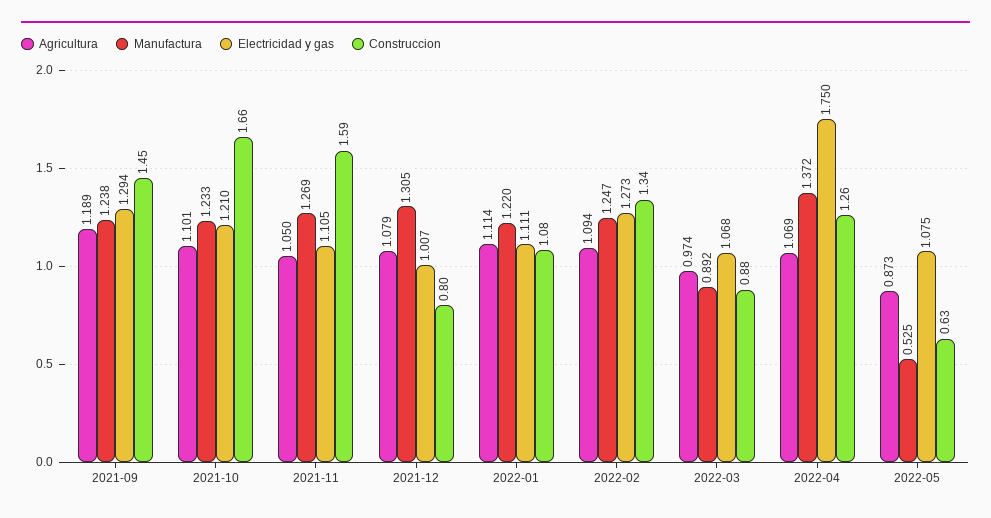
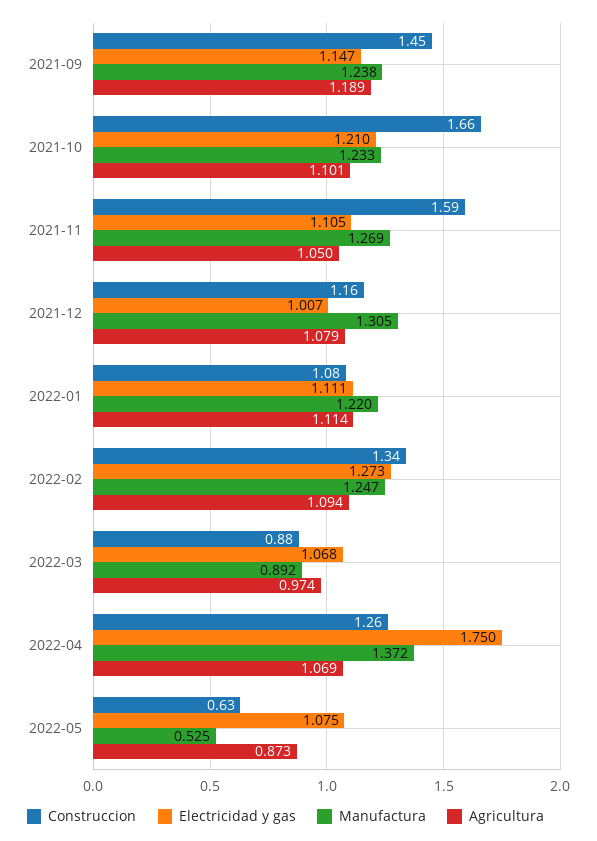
Electricidad y gas, 2021-09: 1.294 -> 1.147
Construccion, 2021-12: 0.8 -> 1.16

